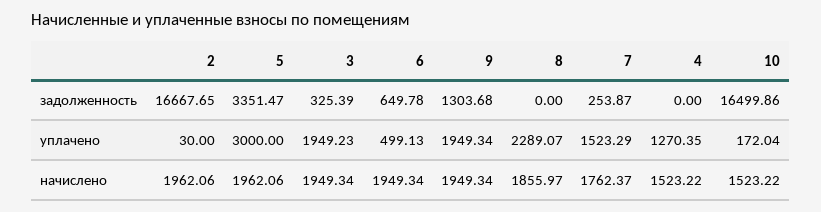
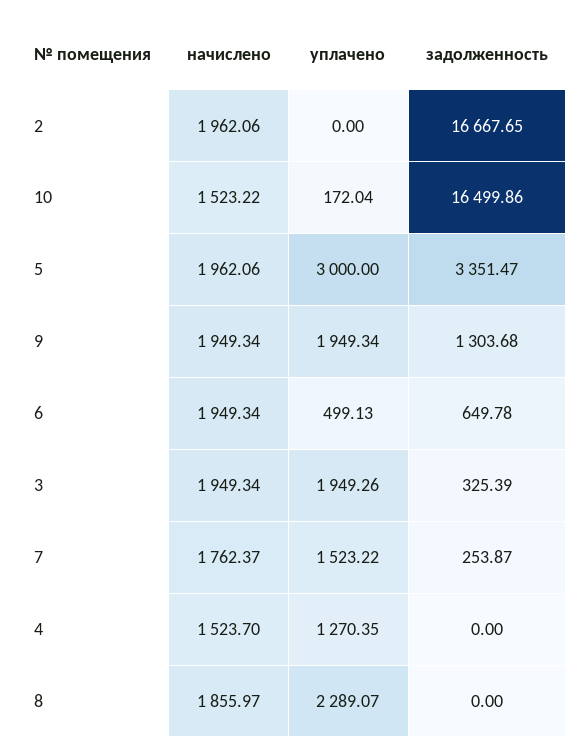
2, уплачено: 30 -> 0
3, уплачено: 1949.23 -> 1949.26
7, уплачено: 1523.29 -> 1523.22
4, начислено: 1523.22 -> 1523.7

